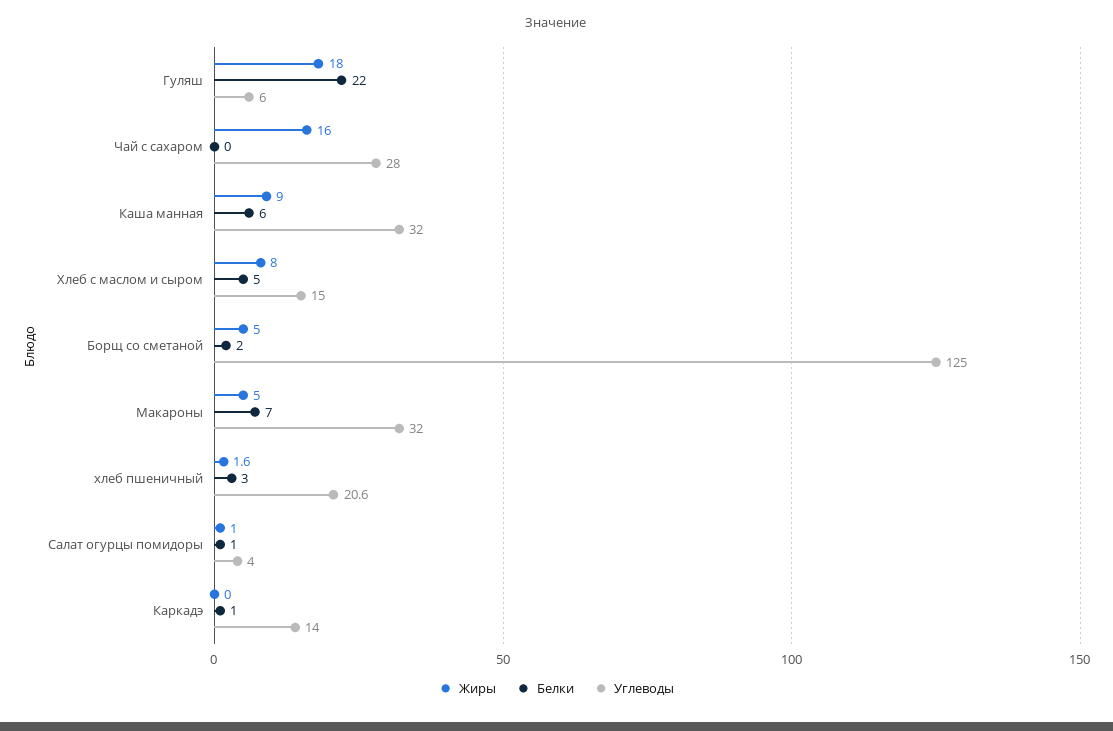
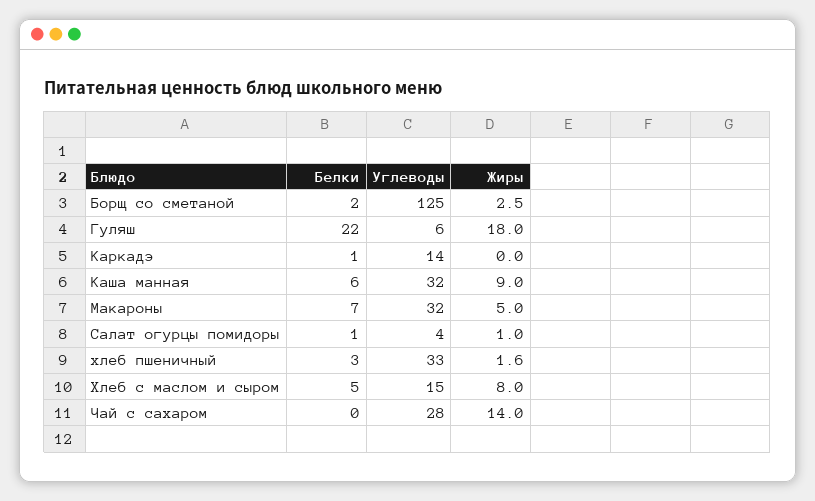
Жиры, Чай с сахаром: 16 -> 14
Жиры, Борщ со сметаной: 5 -> 2.5
Углеводы, хлеб пшеничный: 20.6 -> 33

